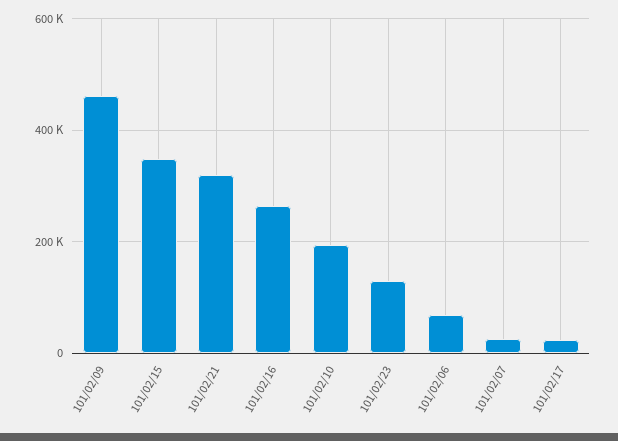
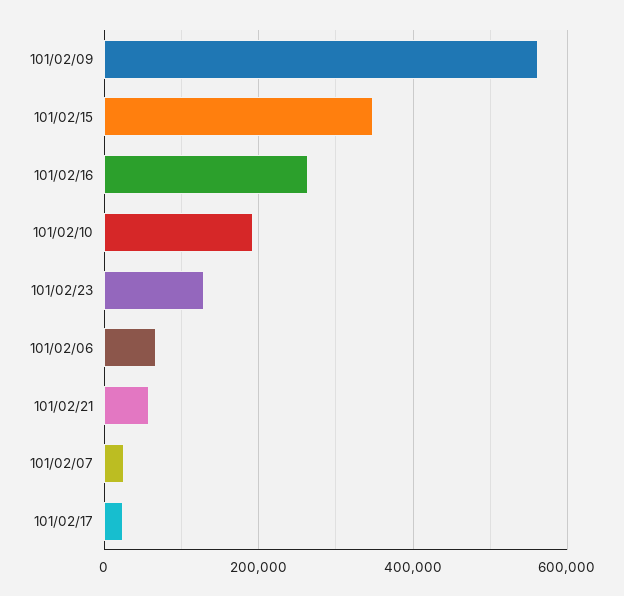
101/02/09: 460000 -> 560000
101/02/21: 320000 -> 60000

